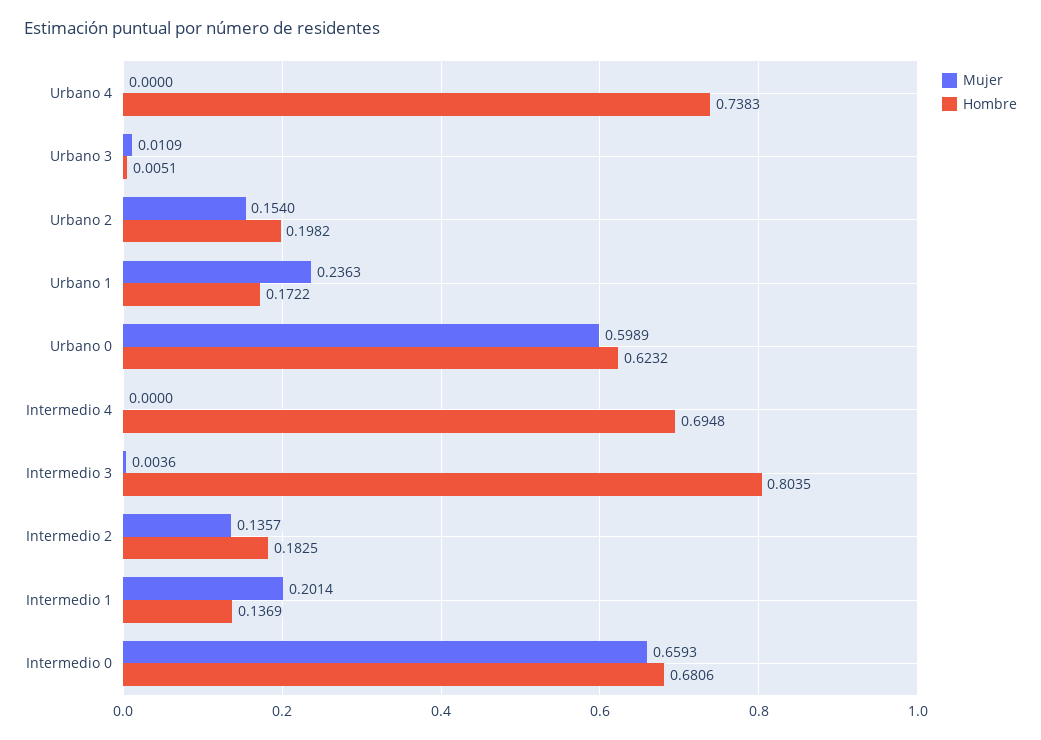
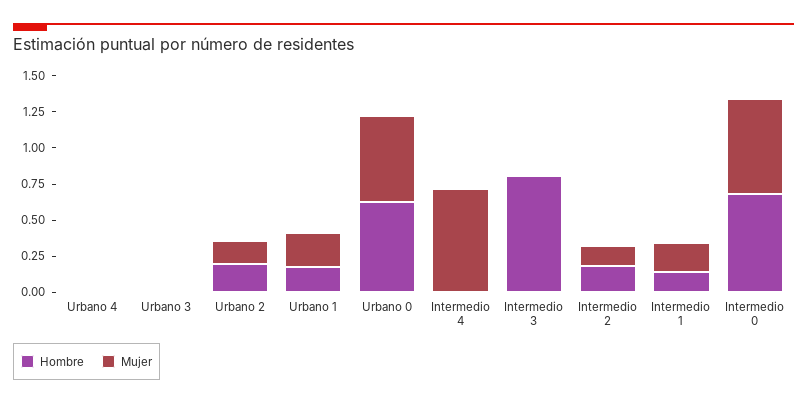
Hombre, Urbano 4: 0.7383 -> 0
Mujer, Intermedio 4: 0 -> 0.75
Hombre, Intermedio 4: 0.6948 -> 0

